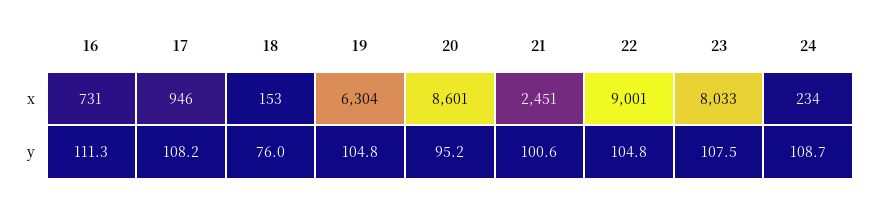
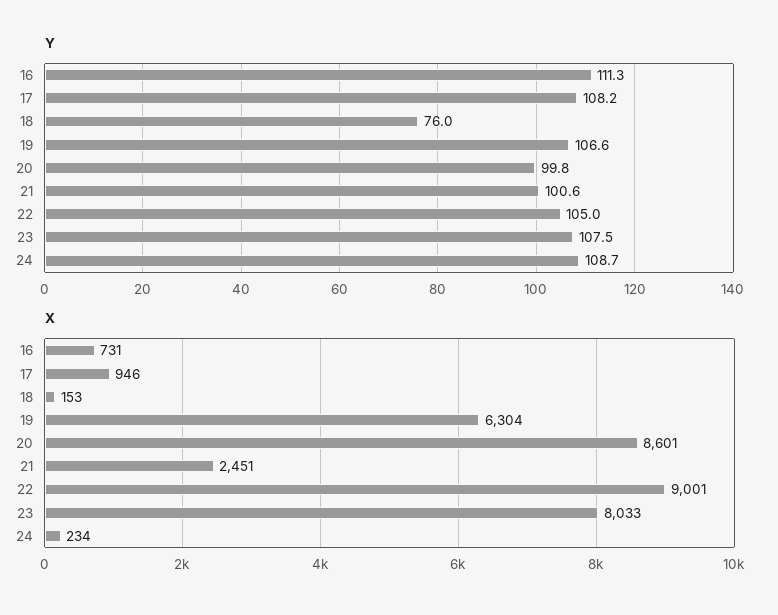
y, 19: 104.8 -> 106.6
y, 20: 95.2 -> 99.8
y, 22: 104.8 -> 105

